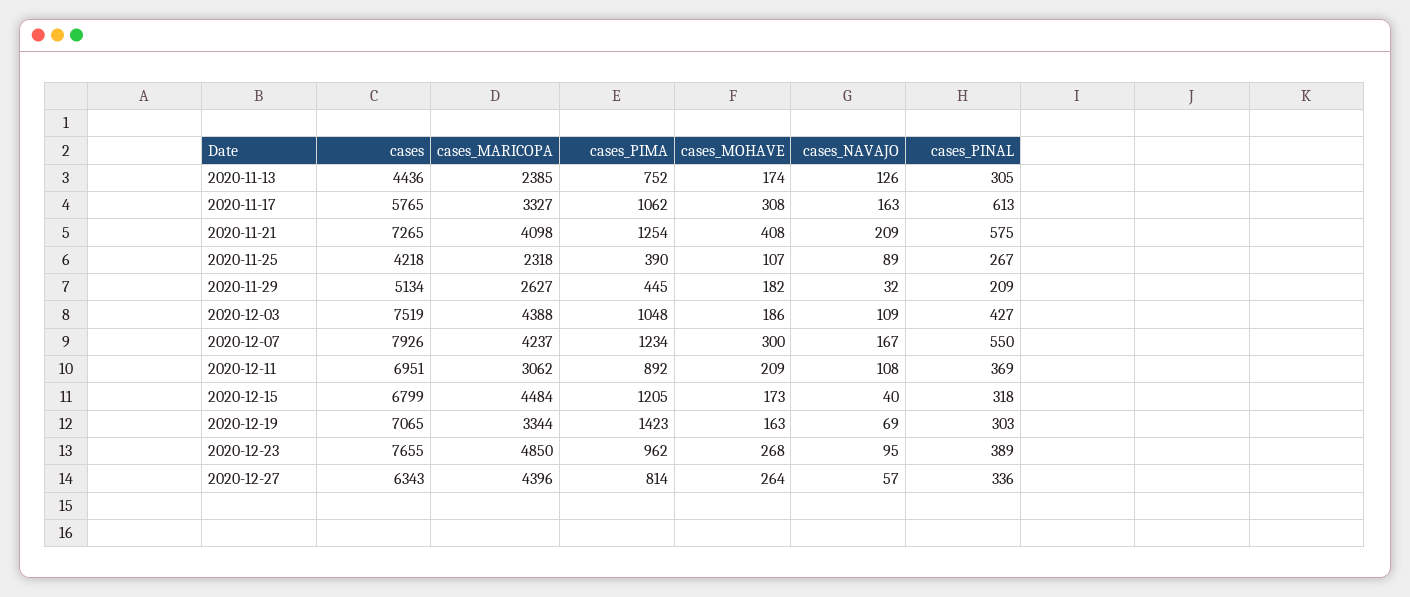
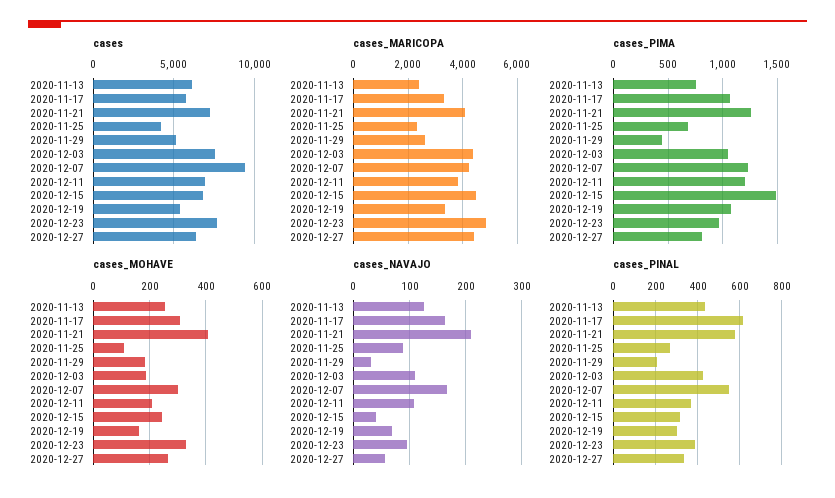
cases, 2020-11-13: 4436 -> 6000
cases_MOHAVE, 2020-11-13: 174 -> 250
cases_PINAL, 2020-11-13: 305 -> 450
cases_PIMA, 2020-11-25: 390 -> 700
cases, 2020-12-07: 7926 -> 9500
cases_MARICOPA, 2020-12-11: 3062 -> 3750
cases_PIMA, 2020-12-11: 892 -> 1200
cases_PIMA, 2020-12-15: 1205 -> 1500
cases_MOHAVE, 2020-12-15: 173 -> 250
cases, 2020-12-19: 7065 -> 5500
cases_PIMA, 2020-12-19: 1423 -> 1100
cases_MOHAVE, 2020-12-23: 268 -> 325

